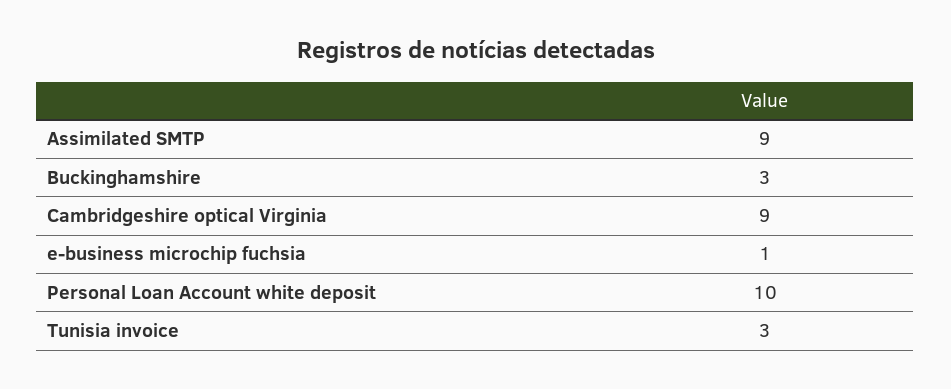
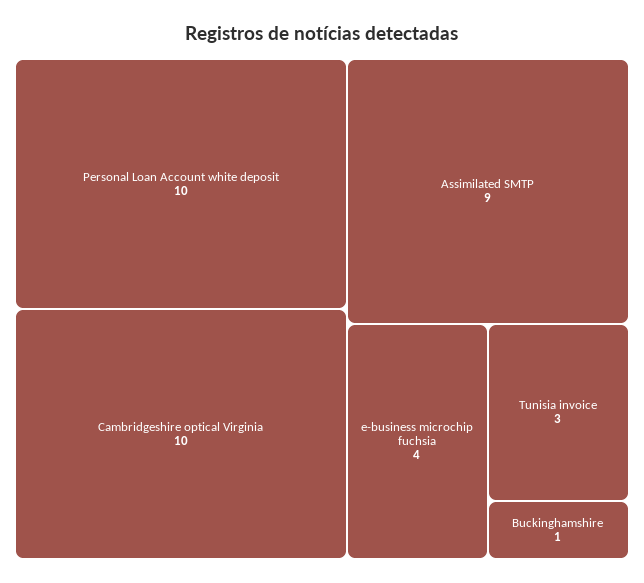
Buckinghamshire: 3 -> 1
Cambridgeshire optical Virginia: 9 -> 10
e-business microchip fuchsia: 1 -> 4

